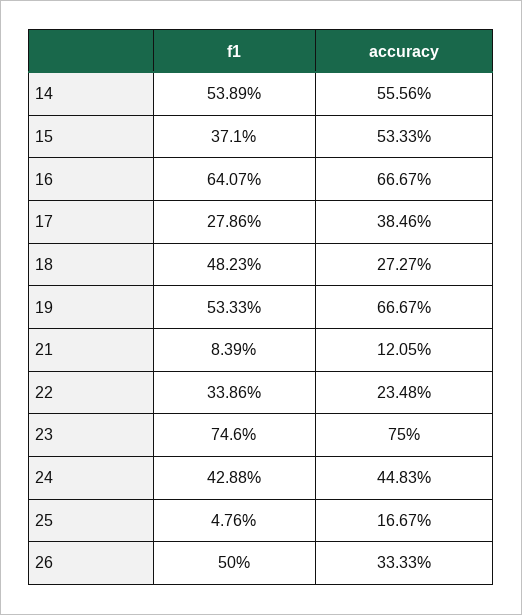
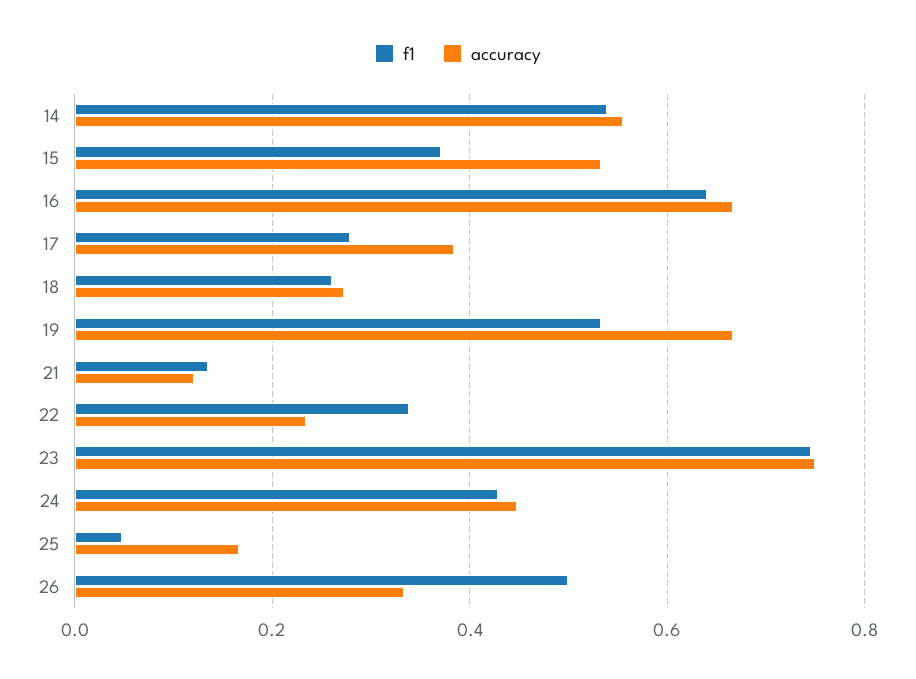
f1, 18: 0.4823 -> 0.26
f1, 21: 0.0839 -> 0.14

